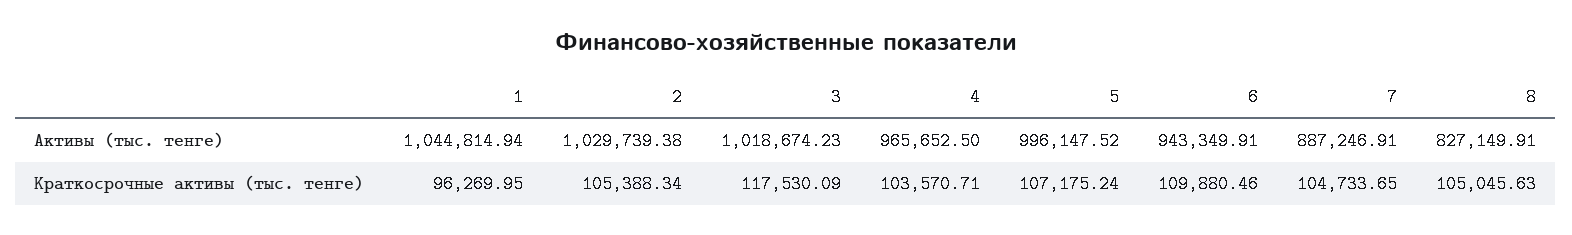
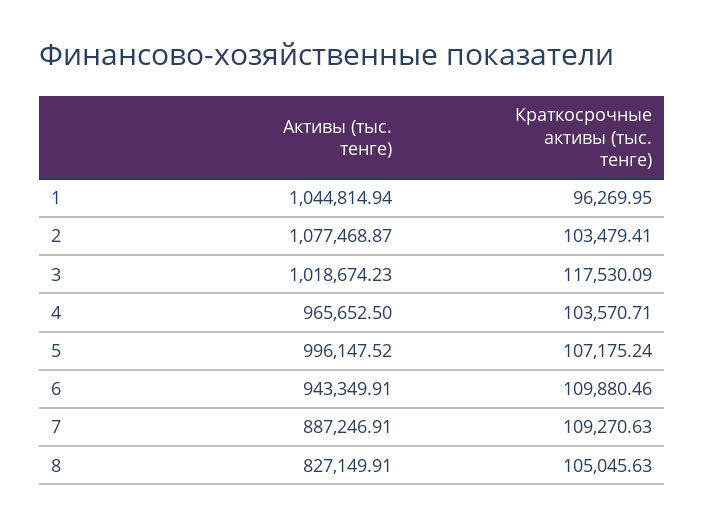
2, Активы (тыс. тенге): 1029739.38 -> 1077468.87
2, Краткосрочные активы (тыс. тенге): 105388.34 -> 103479.41
7, Краткосрочные активы (тыс. тенге): 104733.65 -> 109270.63

